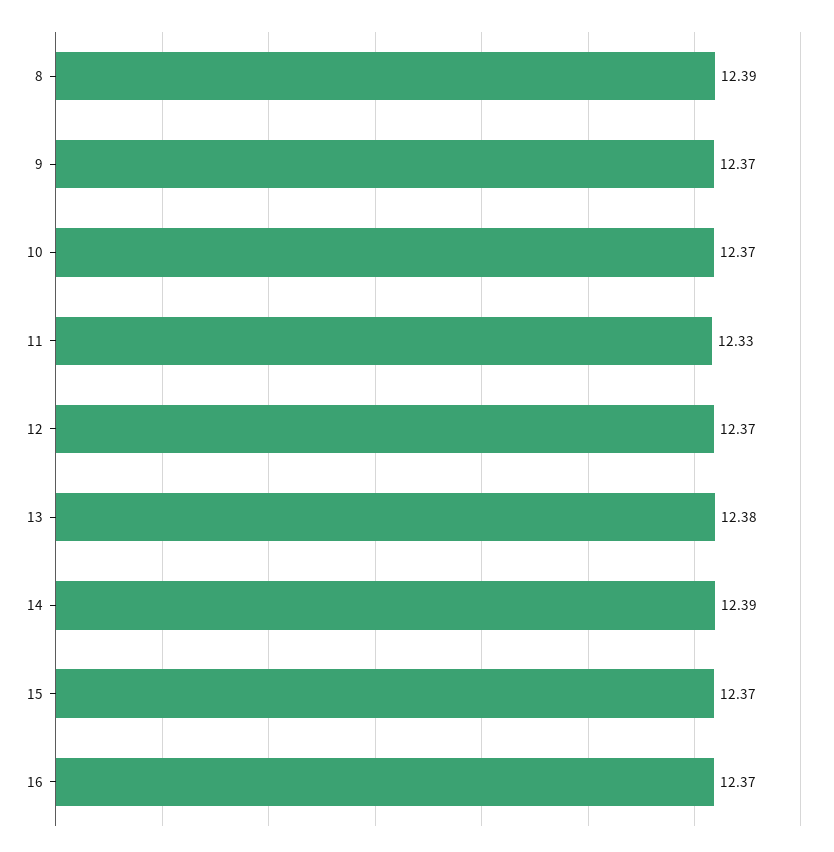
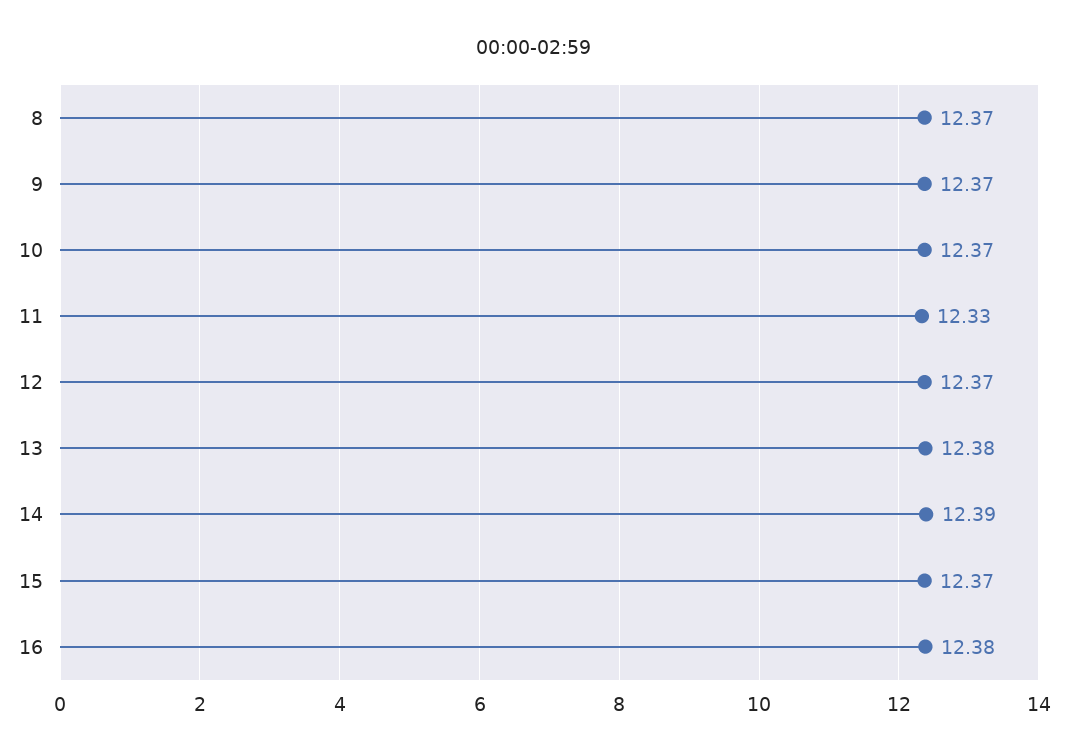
8: 12.39 -> 12.37
16: 12.37 -> 12.38

